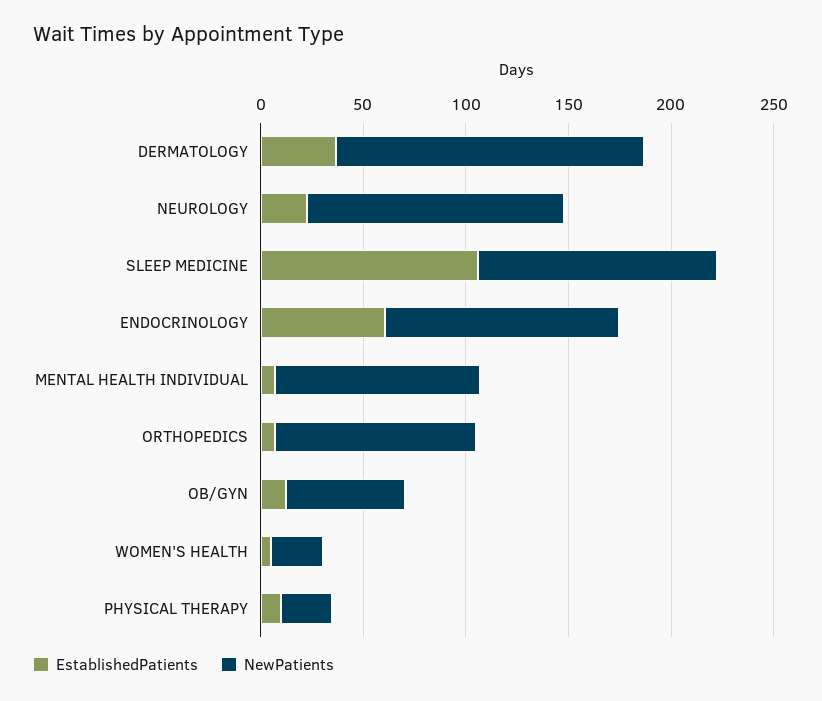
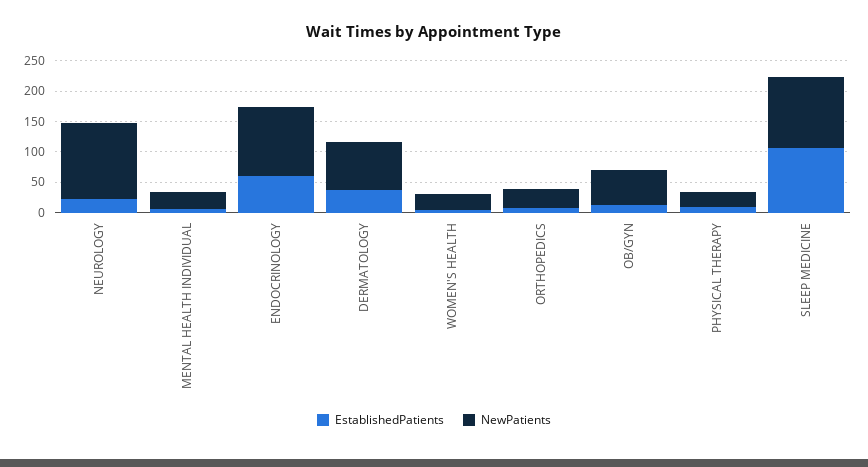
NewPatients, DERMATOLOGY: 150 -> 75
NewPatients, MENTAL HEALTH INDIVIDUAL: 100 -> 25
NewPatients, ORTHOPEDICS: 100 -> 25

